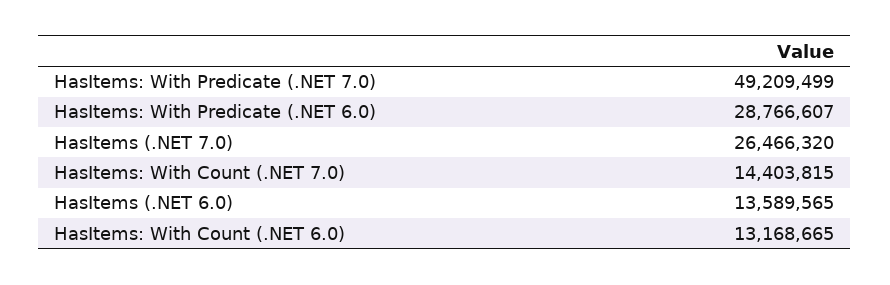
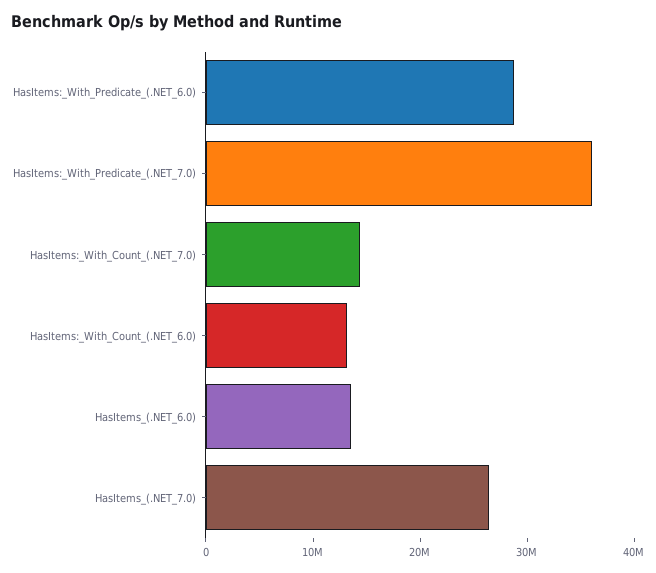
HasItems: With Predicate (.NET 7.0): 49209499 -> 36000000

